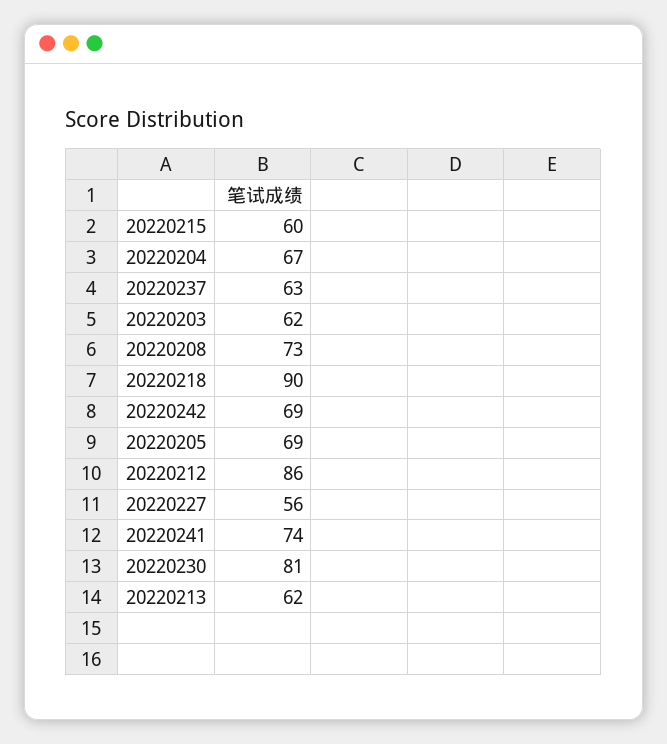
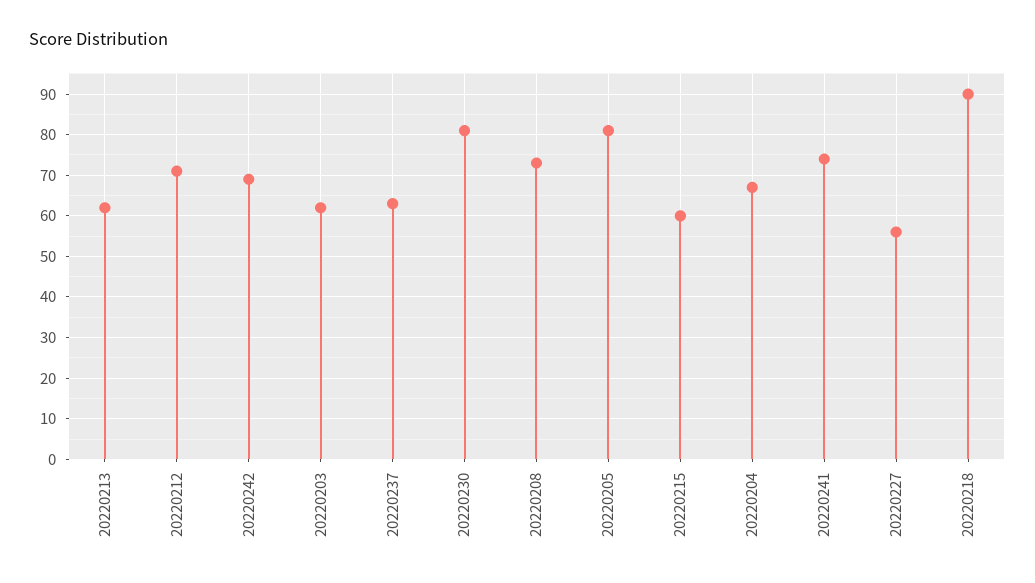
20220205: 69 -> 80
20220212: 86 -> 70

